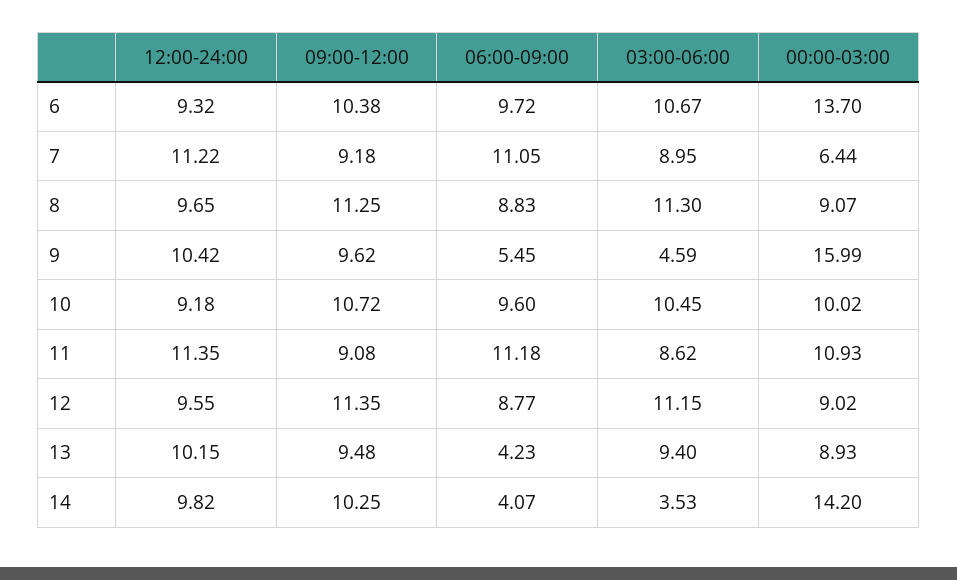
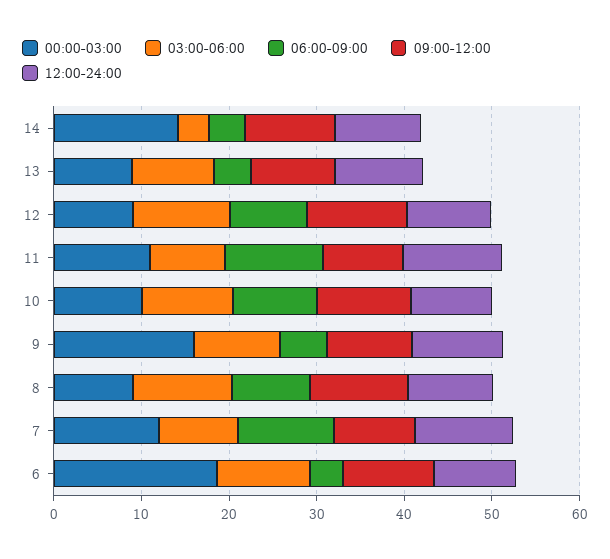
06:00-09:00, 6: 9.72 -> 4
00:00-03:00, 6: 13.7 -> 18
00:00-03:00, 7: 6.44 -> 12
03:00-06:00, 9: 4.59 -> 10

